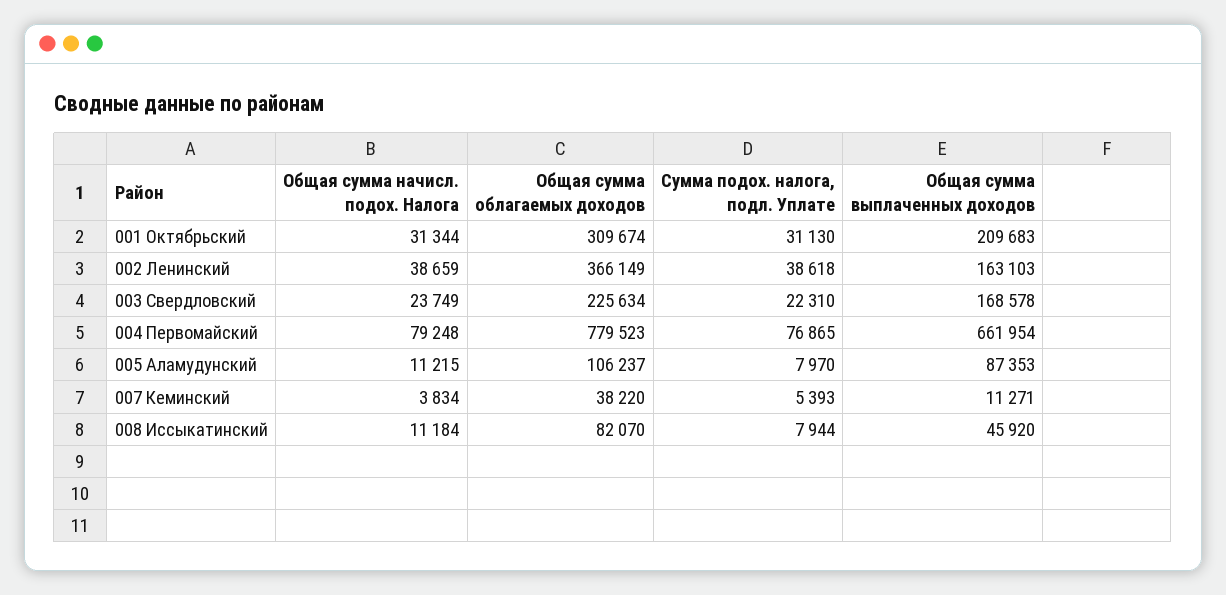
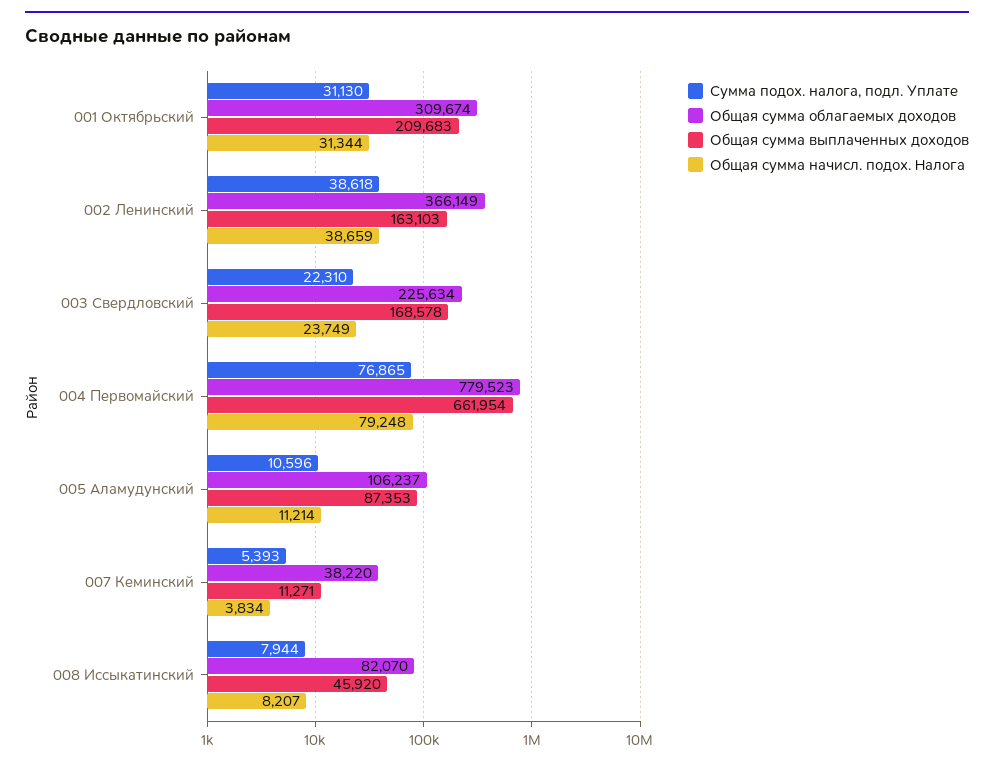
Общая сумма начисл. подох. Налога, 005 Аламудунский: 11215 -> 11214
Сумма подох. налога, подл. Уплате, 005 Аламудунский: 7970 -> 10596
Общая сумма начисл. подох. Налога, 008 Иссыкатинский: 11184 -> 8207

